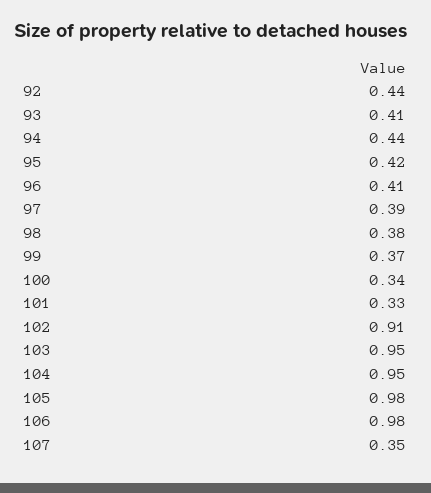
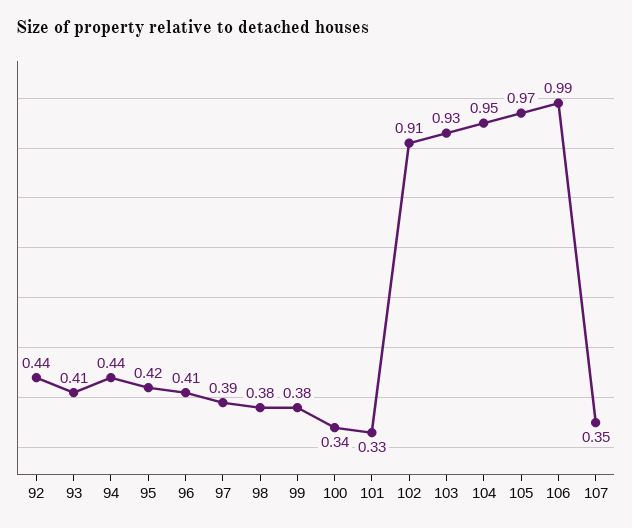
99: 0.37 -> 0.38
103: 0.95 -> 0.93
105: 0.98 -> 0.97
106: 0.98 -> 0.99

